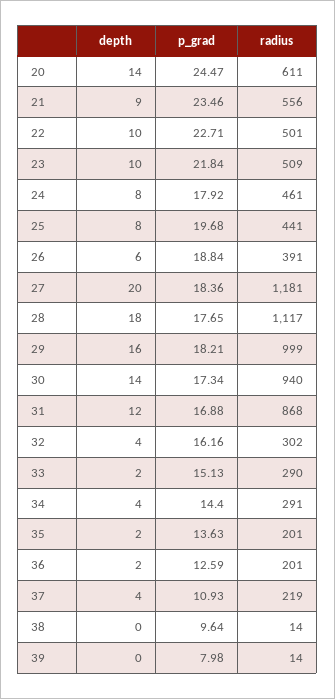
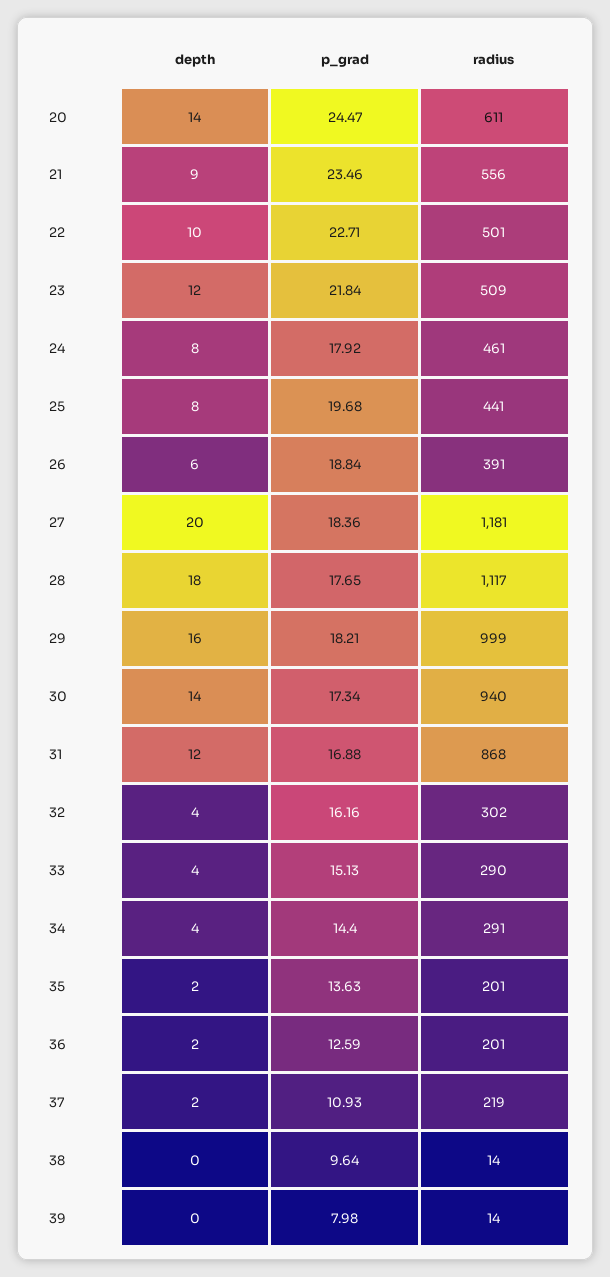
depth, 23: 10 -> 12
depth, 33: 2 -> 4
depth, 37: 4 -> 2

